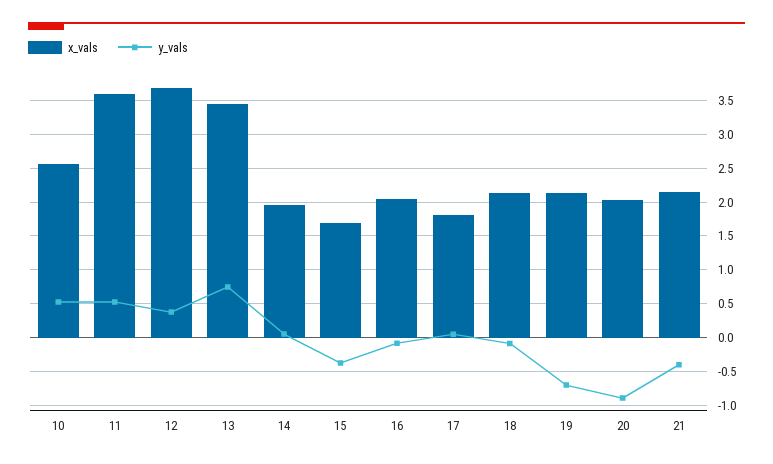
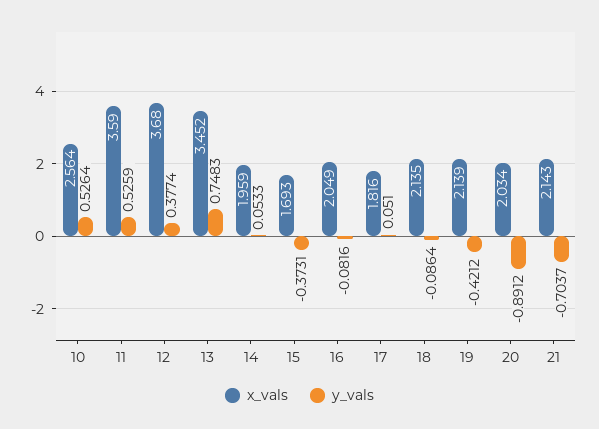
y_vals, 19: -0.7 -> -0.4212
y_vals, 21: -0.4 -> -0.7037

